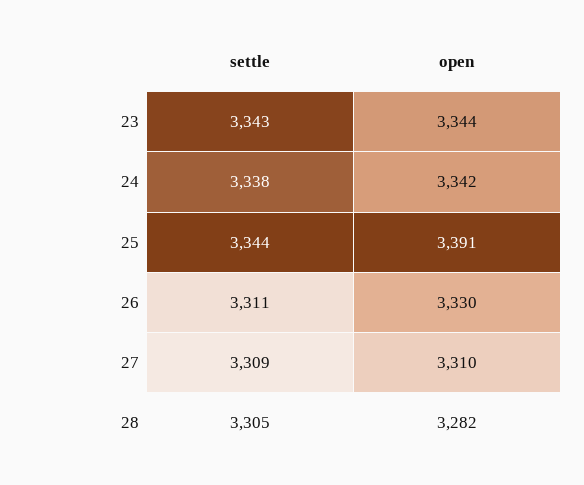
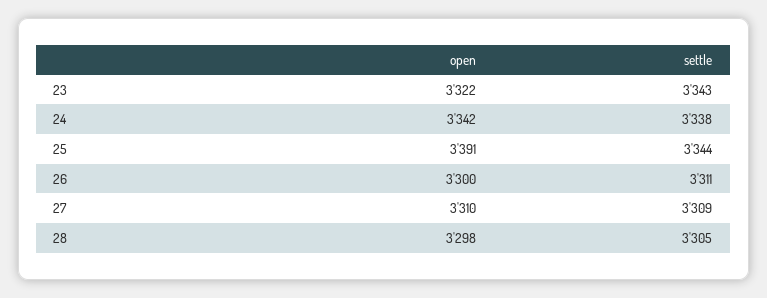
open, 23: 3344 -> 3322
open, 26: 3330 -> 3300
open, 28: 3282 -> 3298

